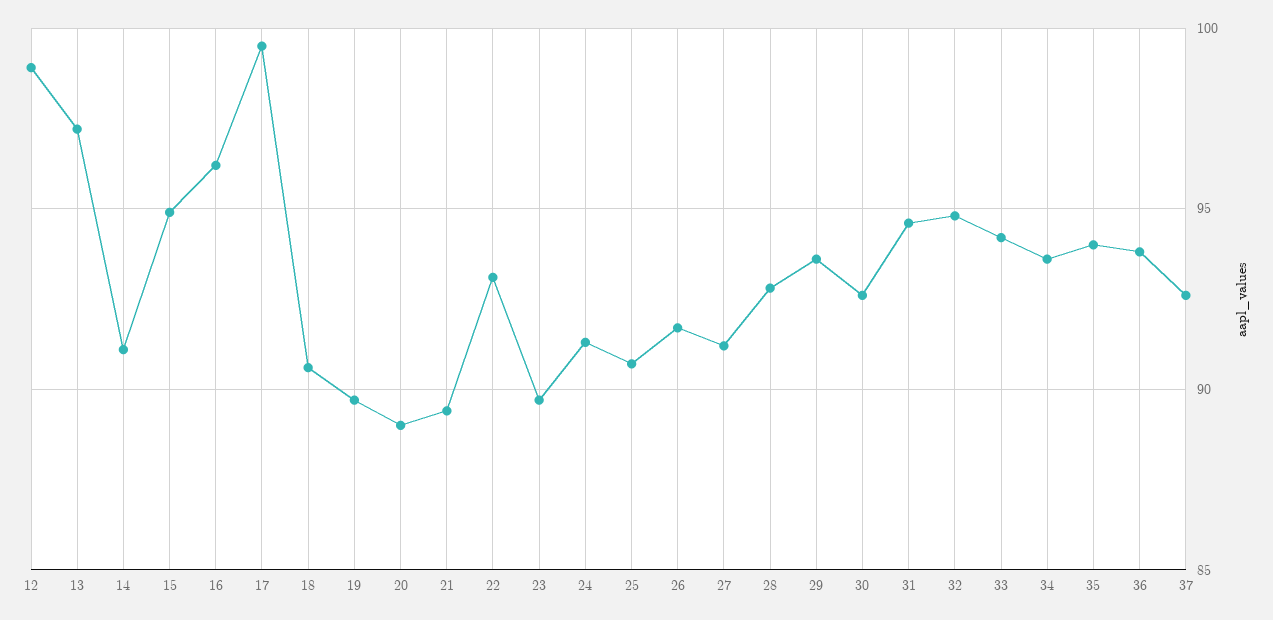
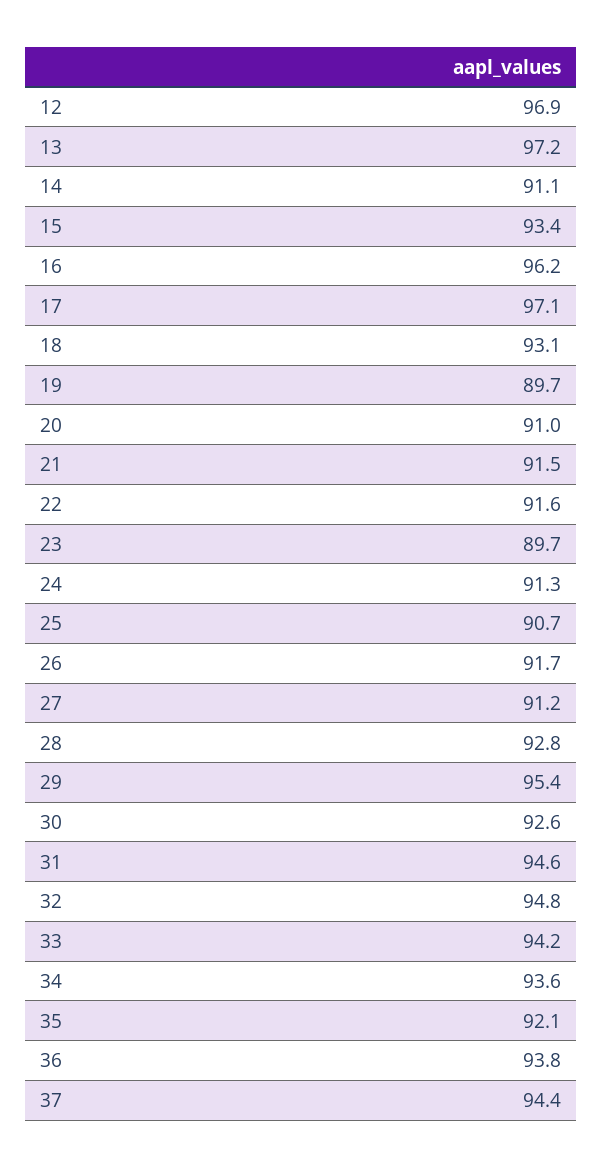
12: 99 -> 96.9
15: 95 -> 93.4
17: 99.5 -> 97.1
18: 90.5 -> 93.1
20: 89 -> 91
21: 89.5 -> 91.5
22: 93 -> 91.6
29: 93.5 -> 95.4
35: 94 -> 92.1
37: 92.5 -> 94.4

